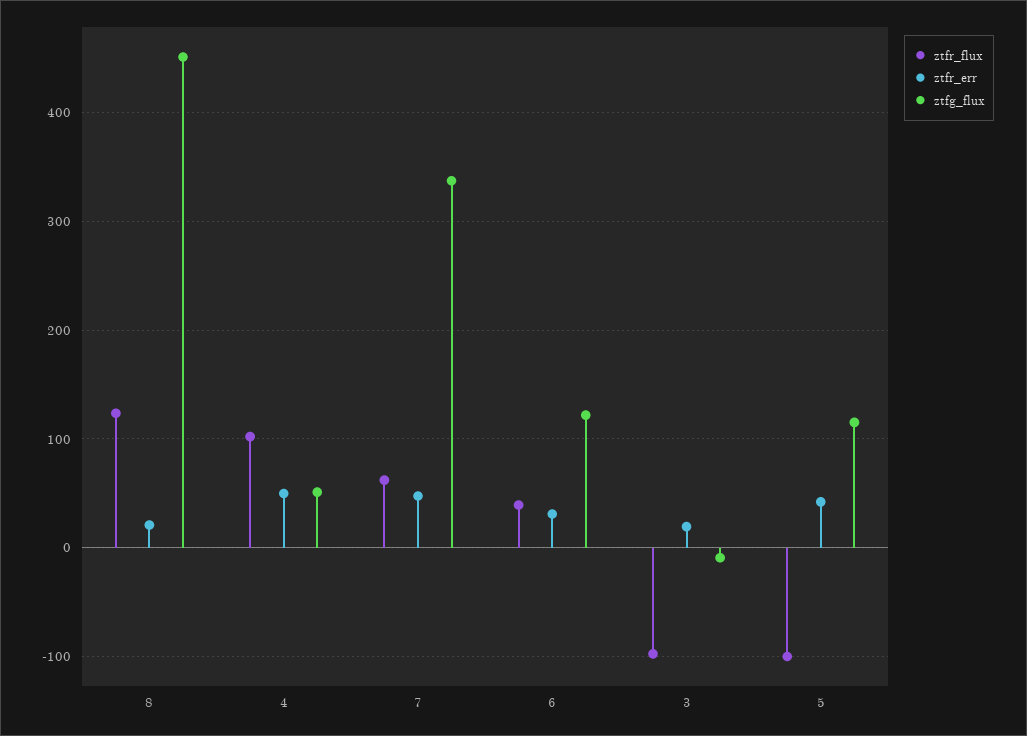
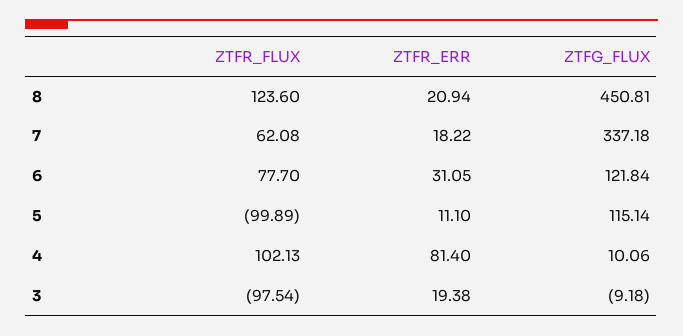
ztfr_err, 4: 50 -> 81.4
ztfg_flux, 4: 50 -> 10.06
ztfr_err, 7: 50 -> 18.22
ztfr_flux, 6: 40 -> 77.7
ztfr_err, 5: 40 -> 11.1

